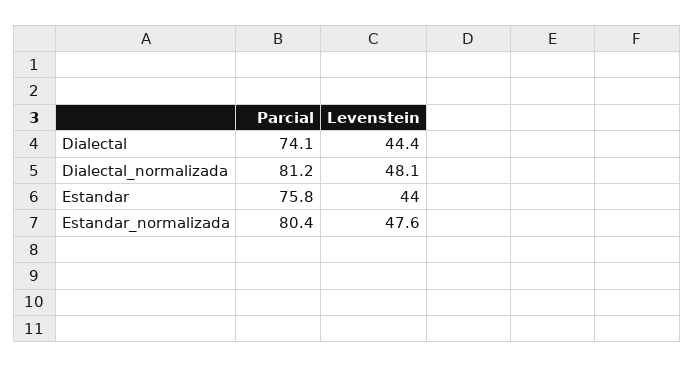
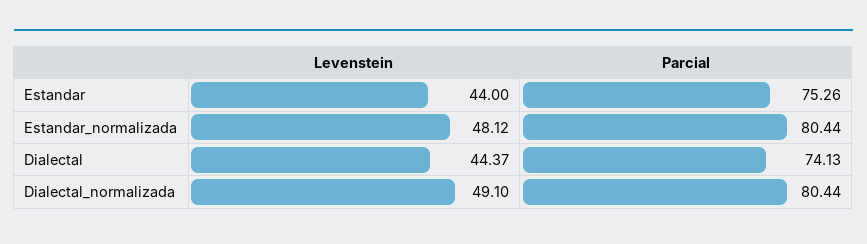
Parcial, Dialectal_normalizada: 81.2 -> 80.44
Levenstein, Dialectal_normalizada: 48.1 -> 49.1
Parcial, Estandar: 75.8 -> 75.26
Levenstein, Estandar_normalizada: 47.6 -> 48.12

